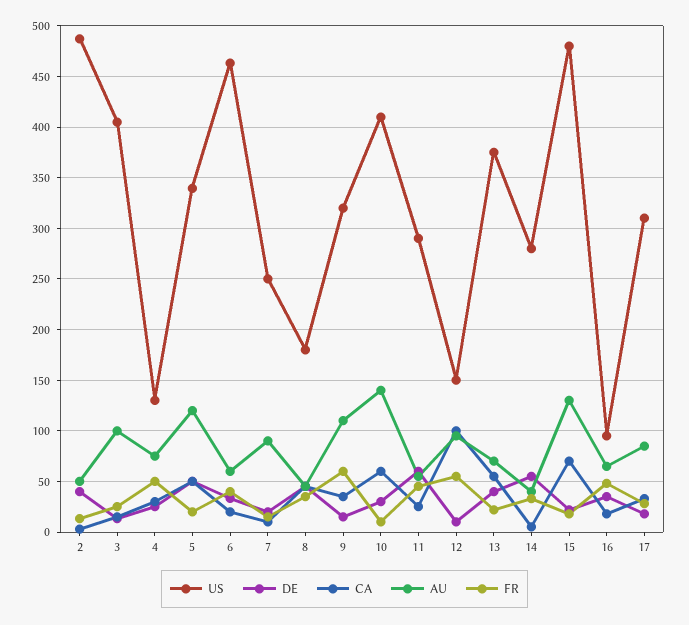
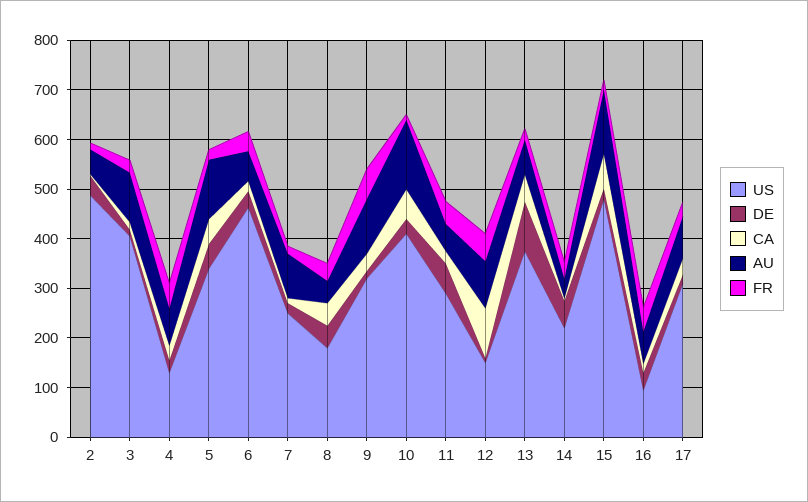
DE, 13: 40 -> 100
US, 14: 280 -> 220

